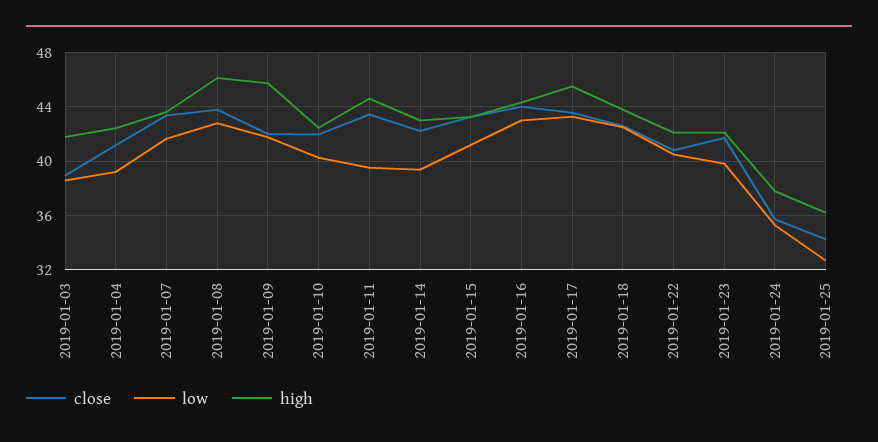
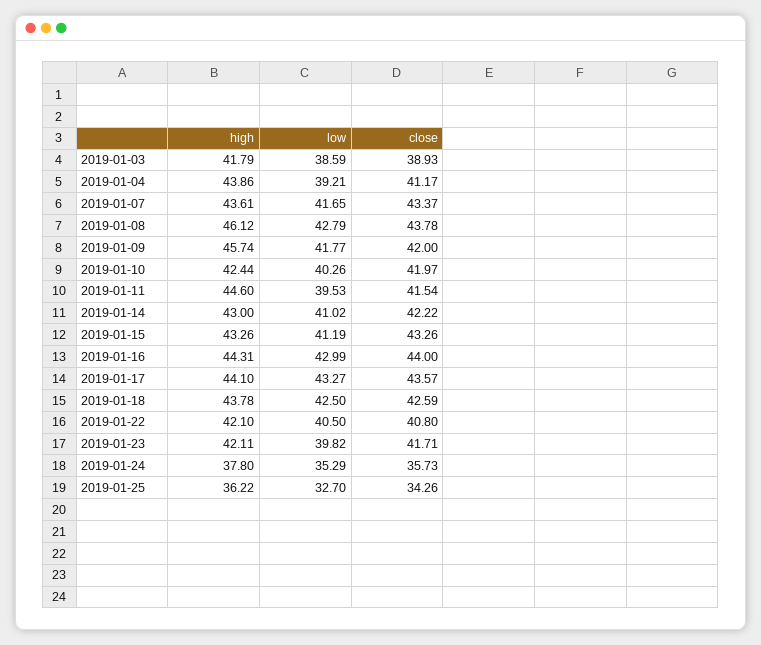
high, 2019-01-04: 42.5 -> 43.86
close, 2019-01-11: 43.5 -> 41.54
low, 2019-01-14: 39.5 -> 41.02
high, 2019-01-17: 45.5 -> 44.1

